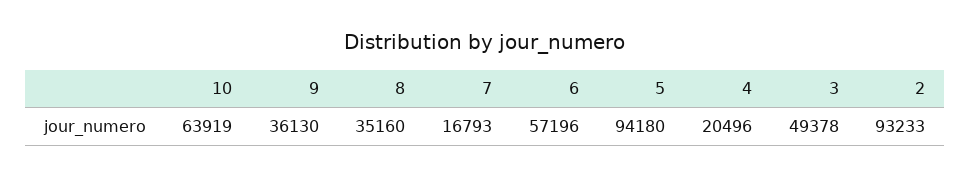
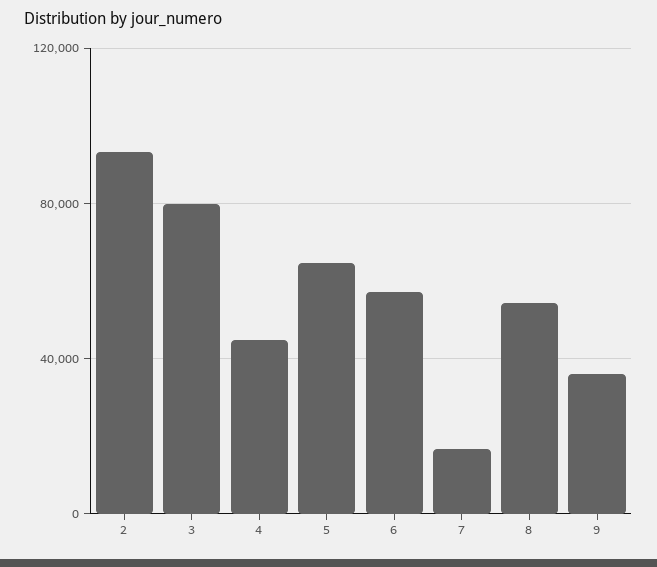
10: 63919 -> none
8: 35160 -> 55000
5: 94180 -> 65000
4: 20496 -> 45000
3: 49378 -> 80000

